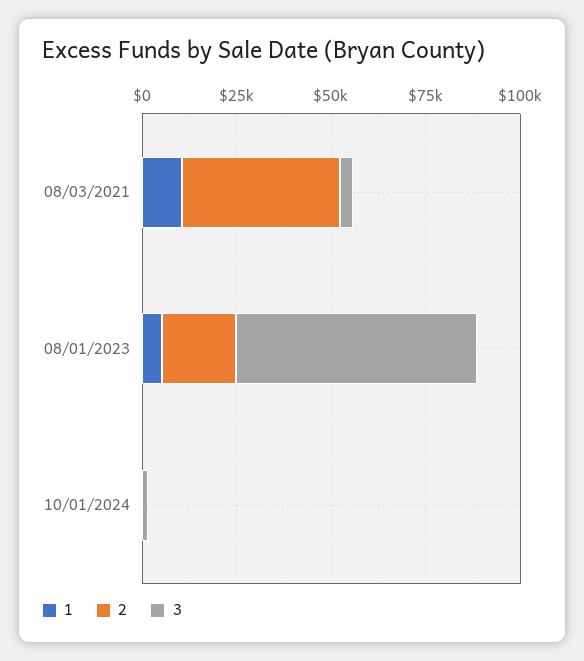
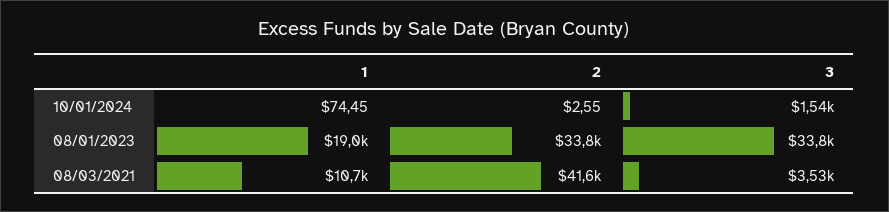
1, 08/01/2023: 5000 -> 19000
2, 08/01/2023: 20000 -> 33800
3, 08/01/2023: 65000 -> 33800

